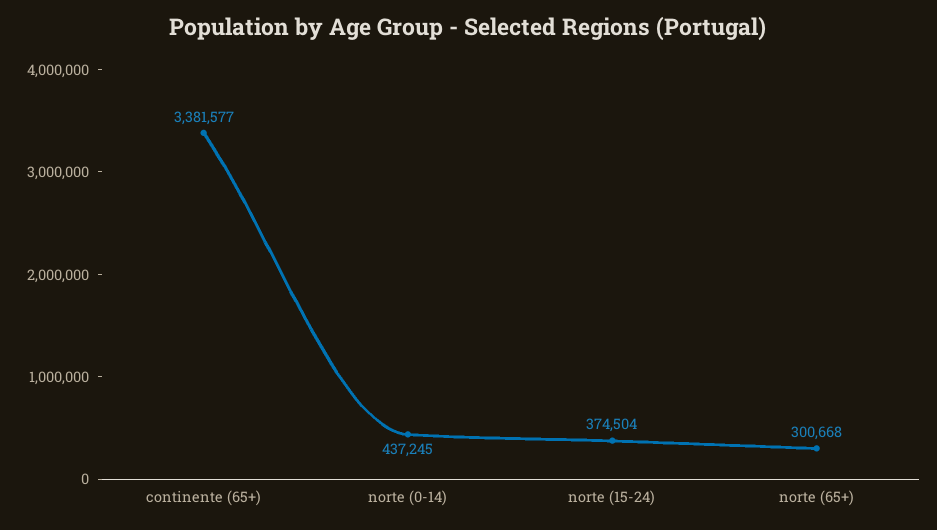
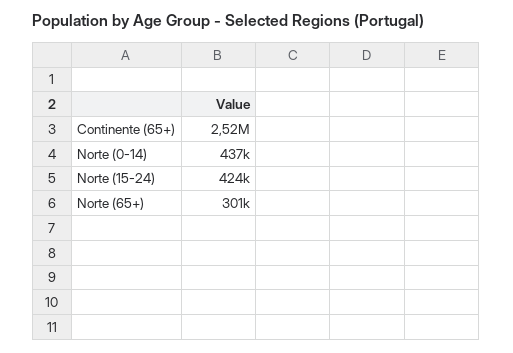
continente (65+): 3381577 -> 2520000
norte (15-24): 374504 -> 424000

